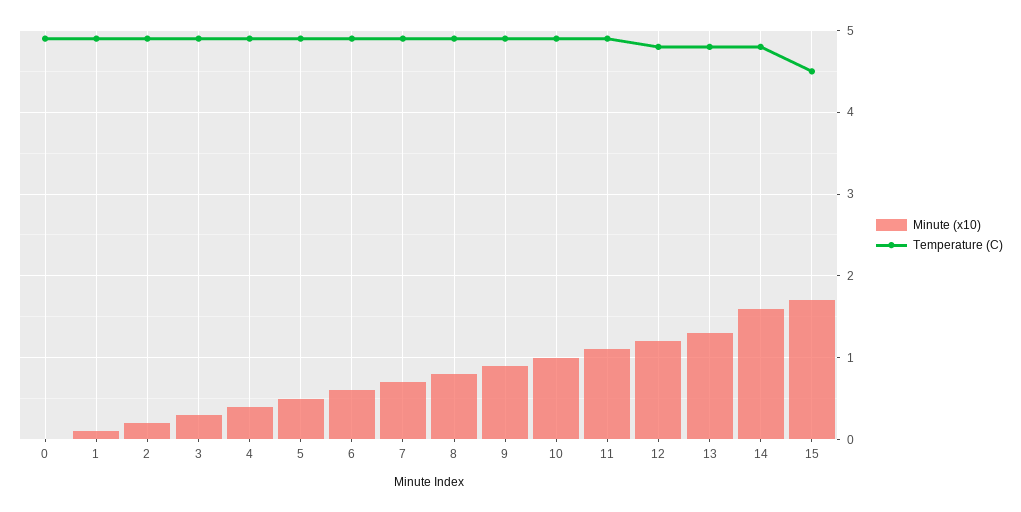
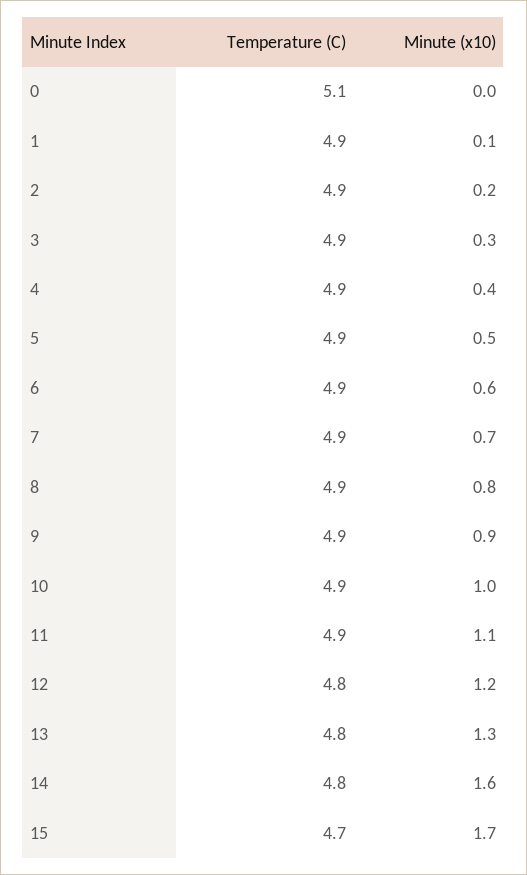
Temperature (C), 0: 4.9 -> 5.1
Temperature (C), 15: 4.5 -> 4.7

